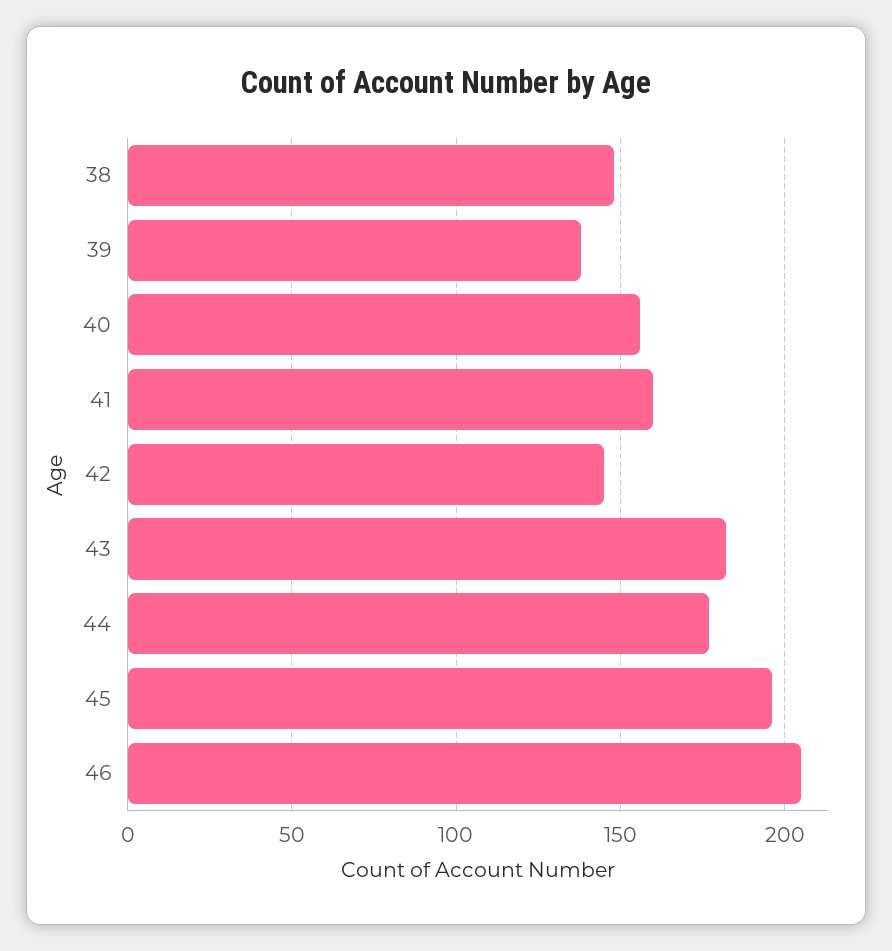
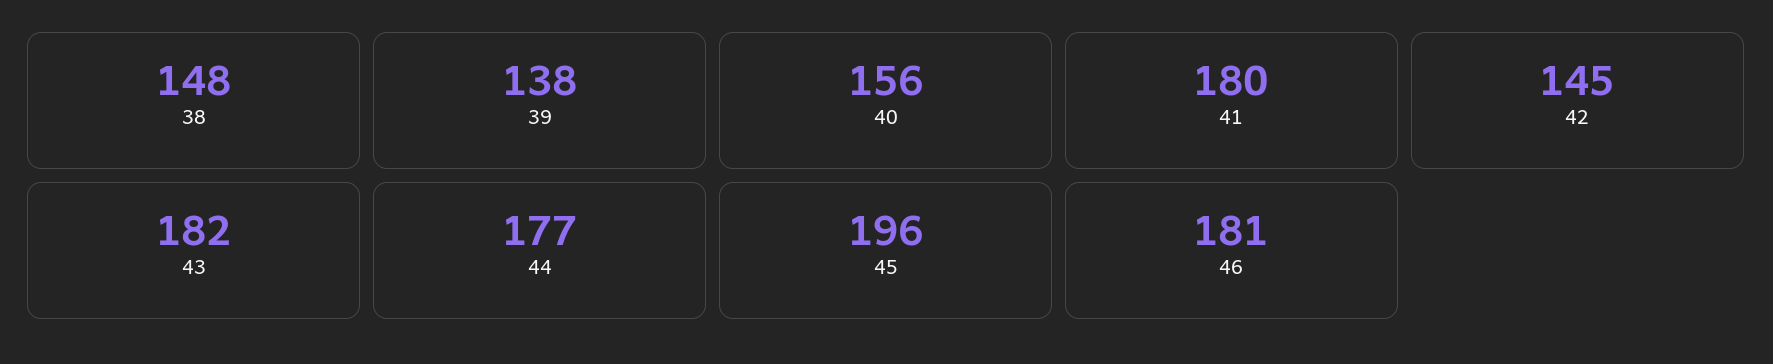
41: 160 -> 180
46: 205 -> 181

